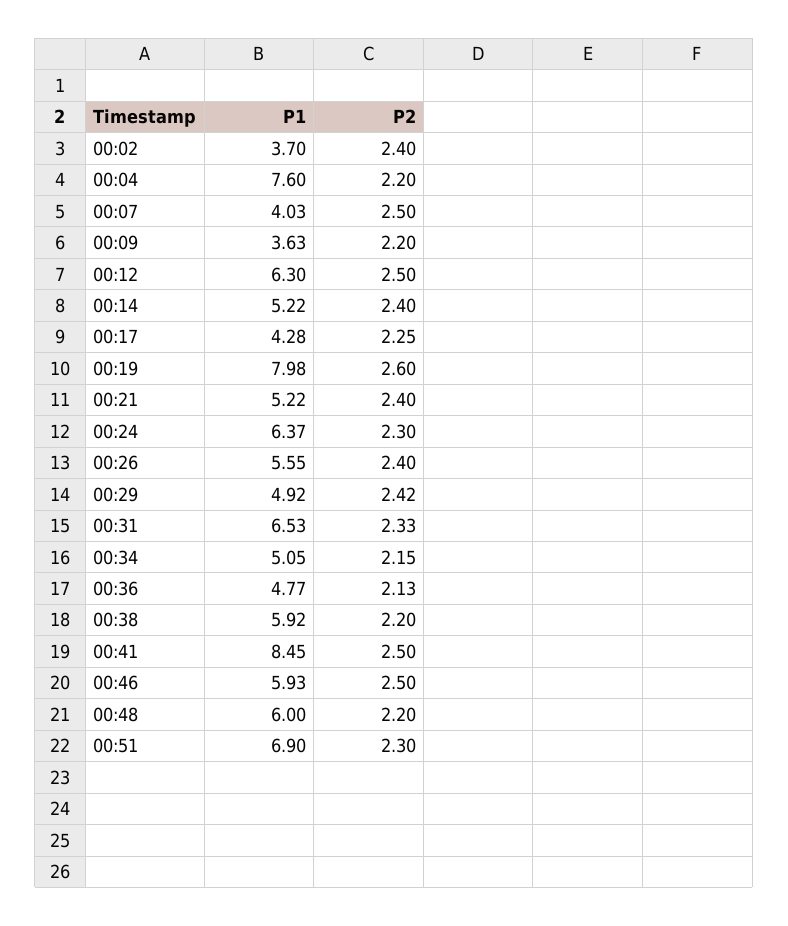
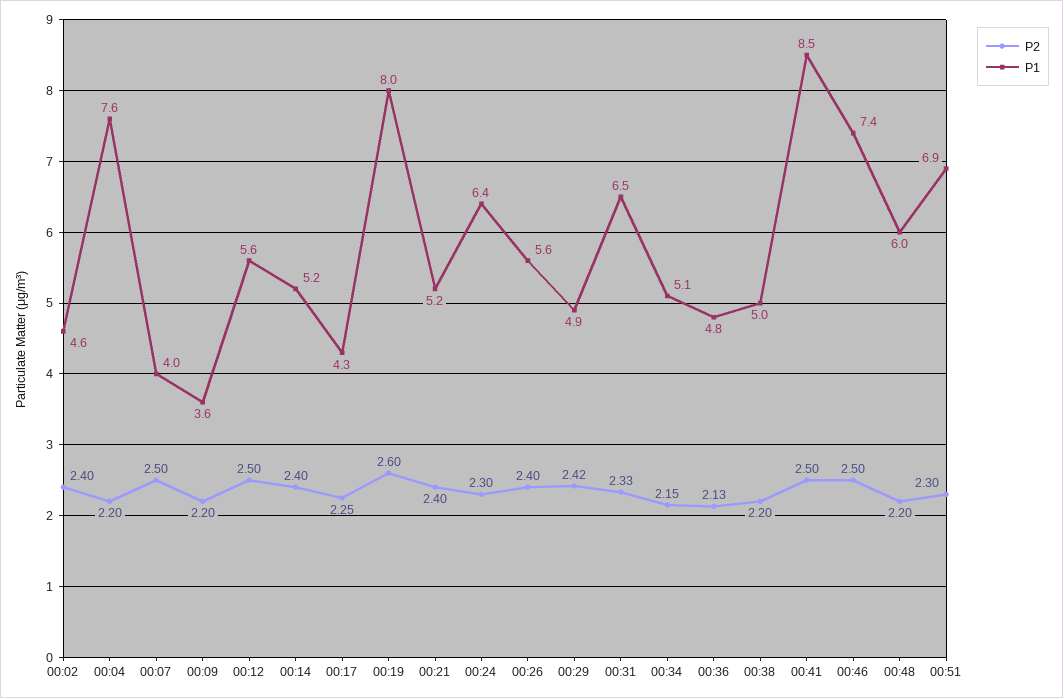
P1, 00:02: 3.7 -> 4.6
P1, 00:12: 6.3 -> 5.6
P1, 00:38: 5.92 -> 5
P1, 00:46: 5.93 -> 7.4

